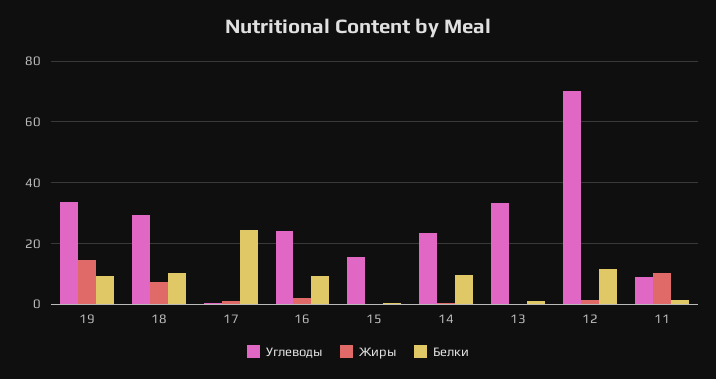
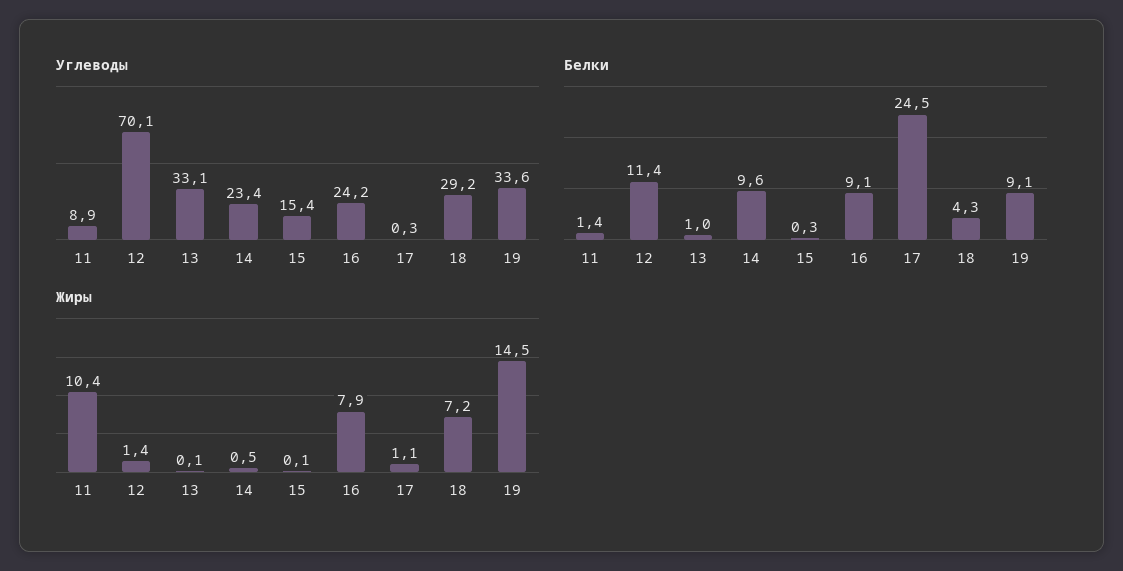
Белки, 18: 10 -> 4.3
Жиры, 16: 2 -> 7.9

